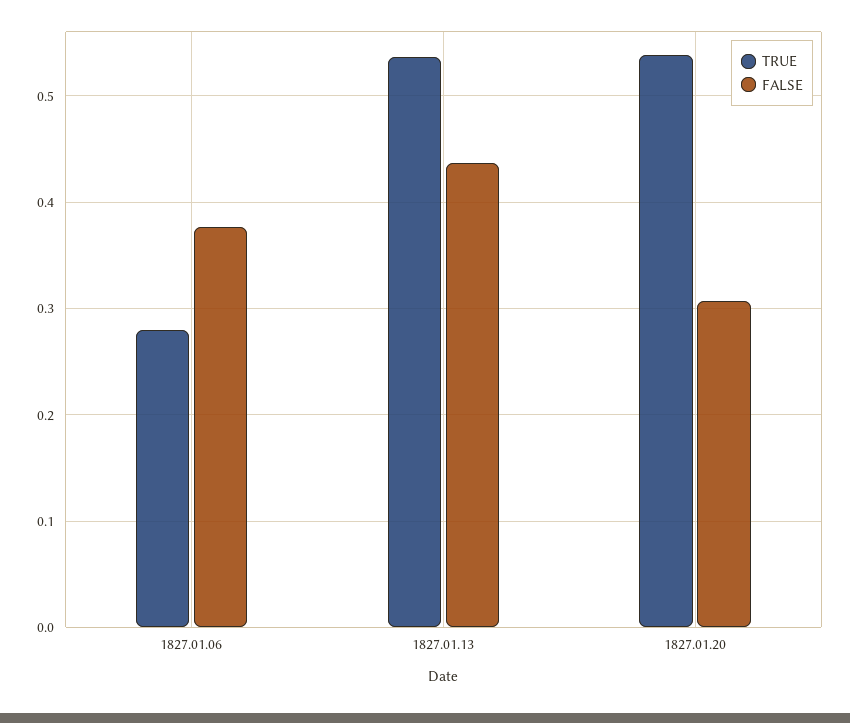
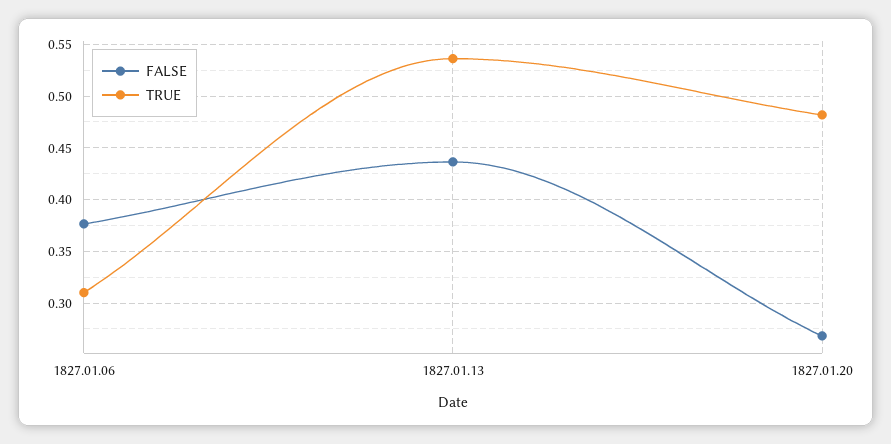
TRUE, 1827.01.06: 0.28 -> 0.31
TRUE, 1827.01.20: 0.54 -> 0.48
FALSE, 1827.01.20: 0.31 -> 0.27

